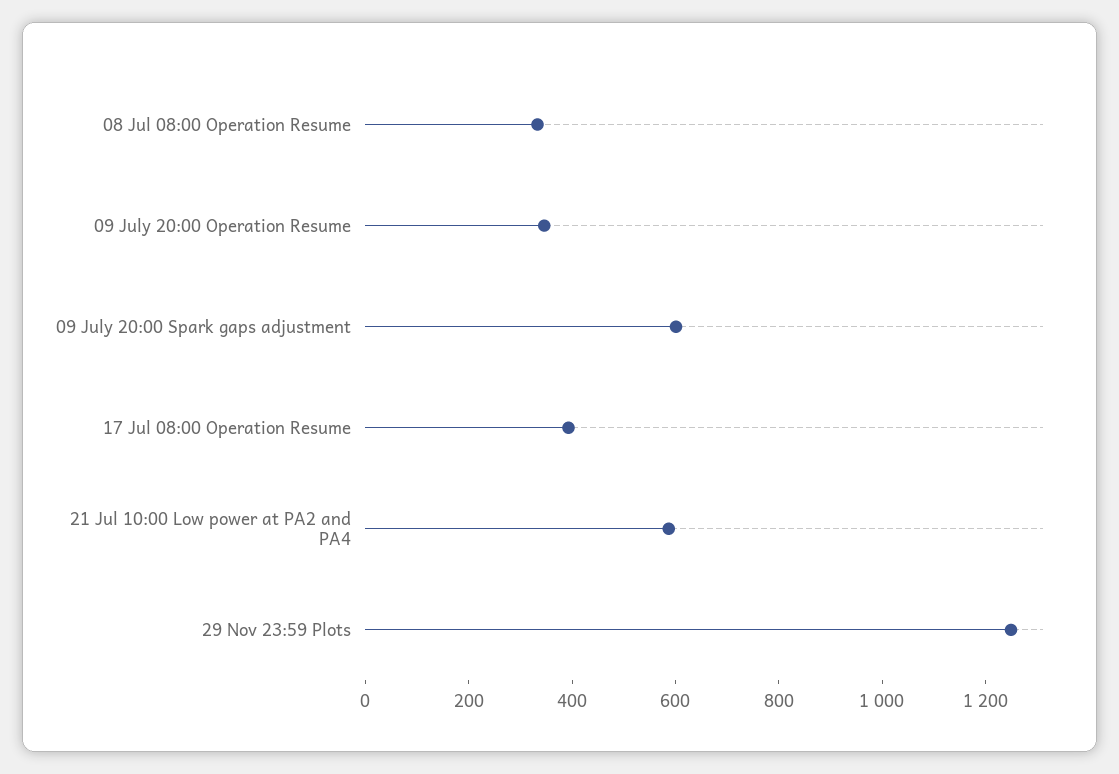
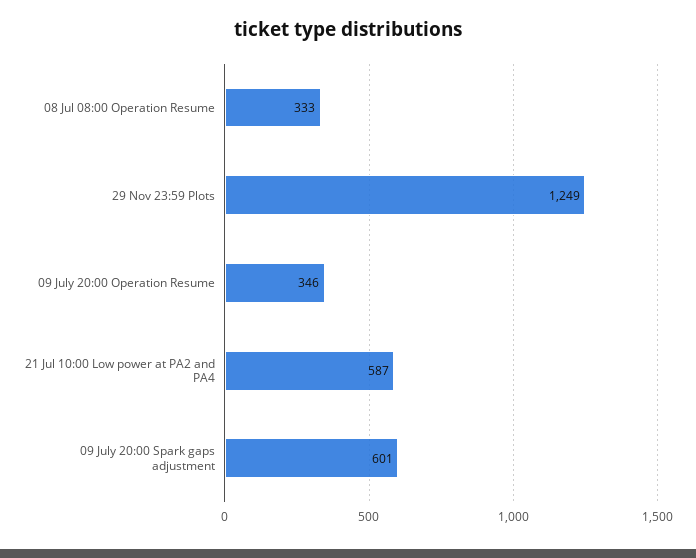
17 Jul 08:00 Operation Resume: 400 -> none

